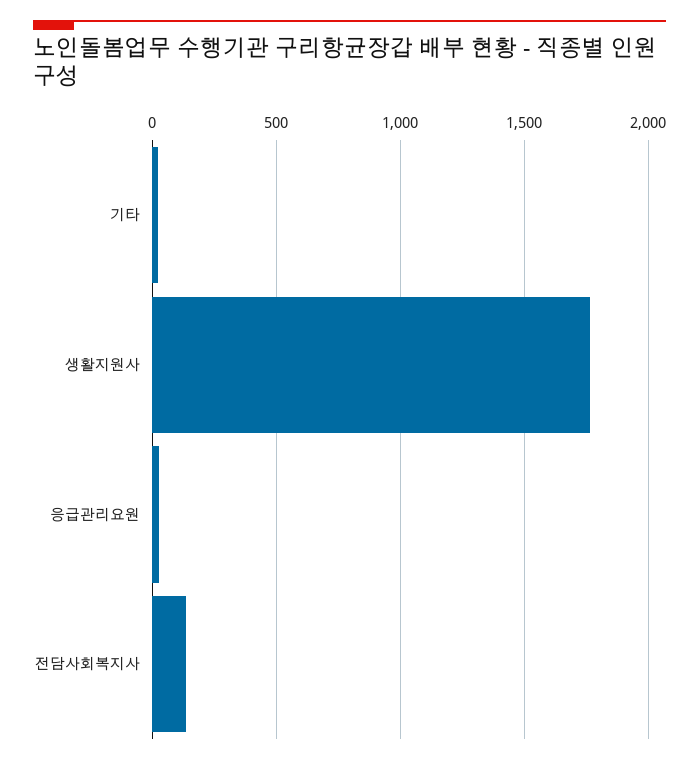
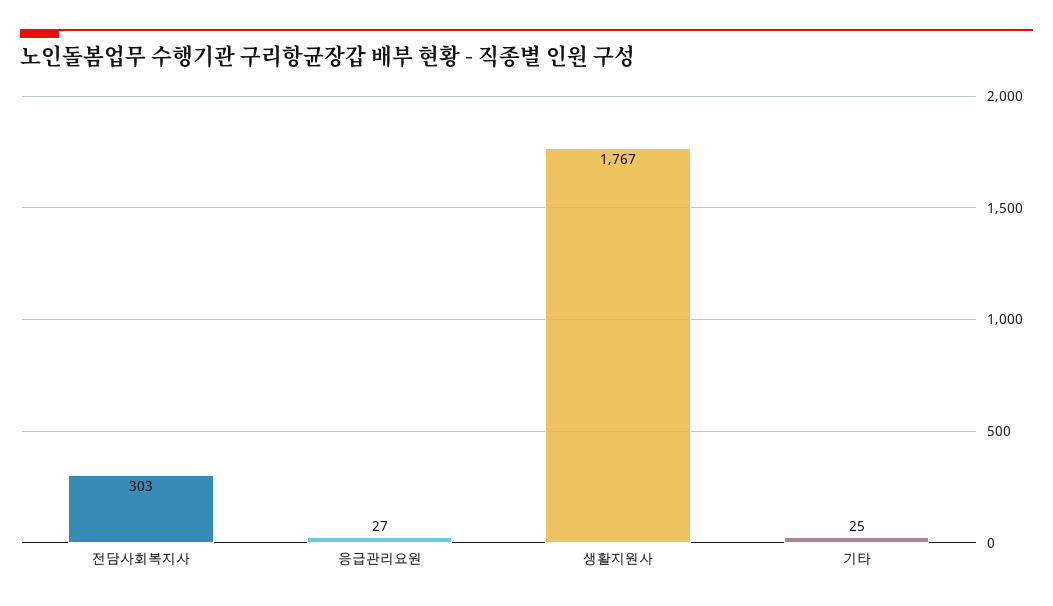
전담사회복지사: 150 -> 303

